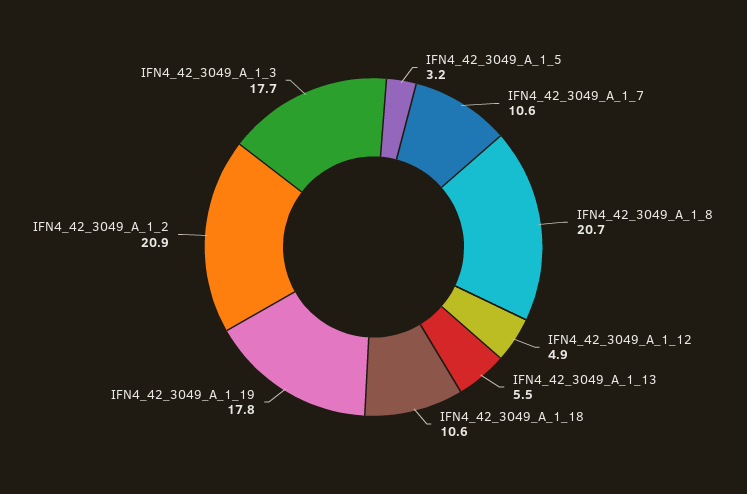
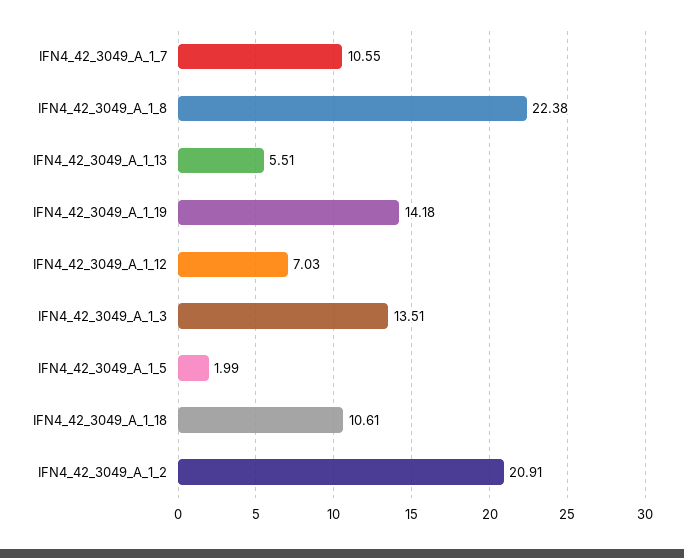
IFN4_42_3049_A_1_5: 3.2 -> 1.99
IFN4_42_3049_A_1_8: 20.7 -> 22.38
IFN4_42_3049_A_1_12: 4.9 -> 7.03
IFN4_42_3049_A_1_19: 17.8 -> 14.18
IFN4_42_3049_A_1_3: 17.7 -> 13.51

